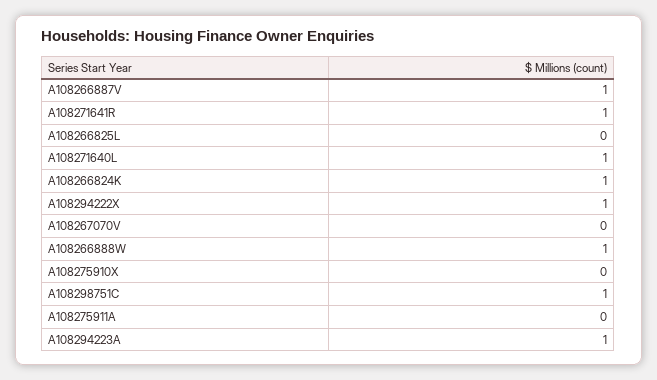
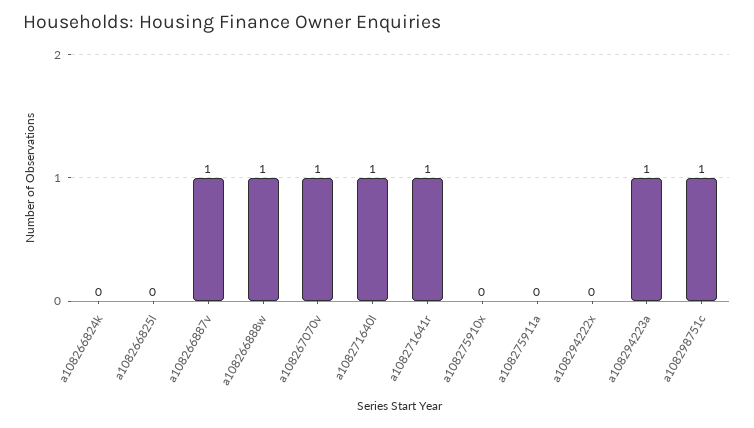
A108266824K: 1 -> 0
A108294222X: 1 -> 0
A108267070V: 0 -> 1

